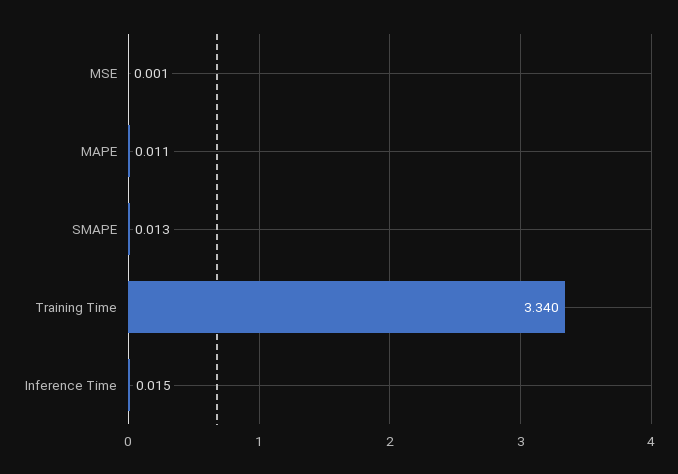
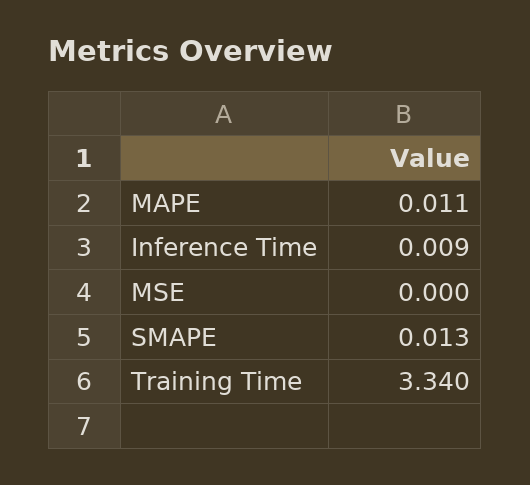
MSE: 0.001 -> 0
Inference Time: 0.015 -> 0.009

